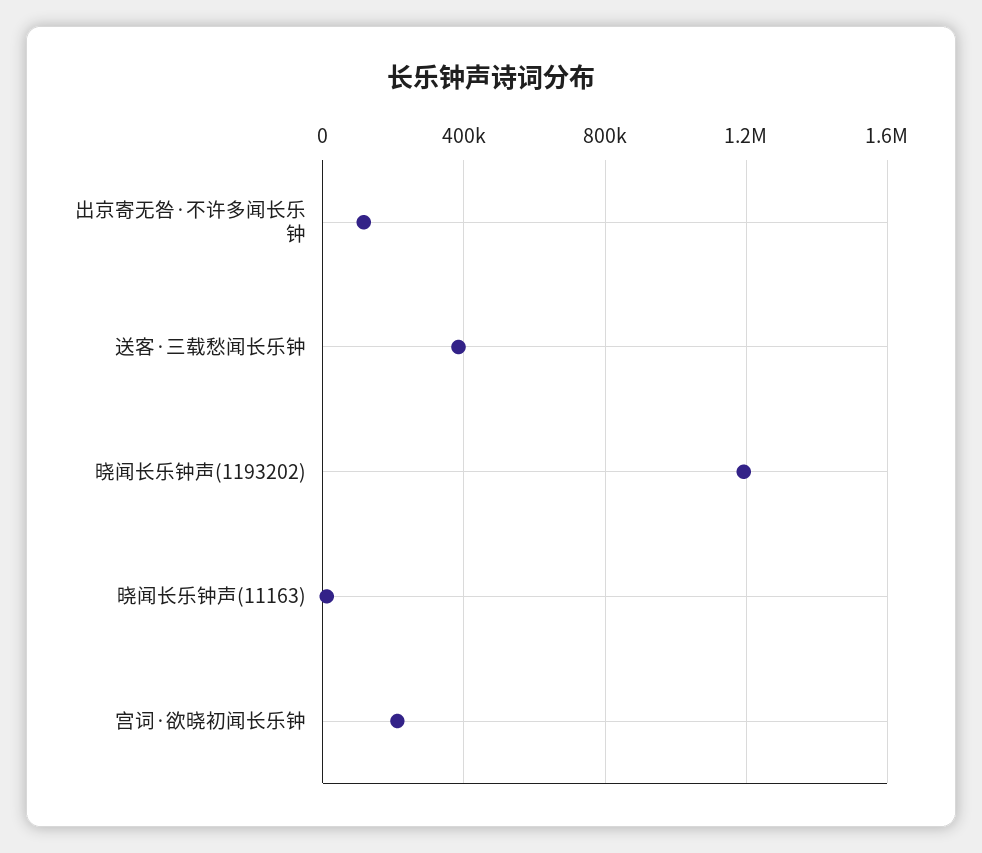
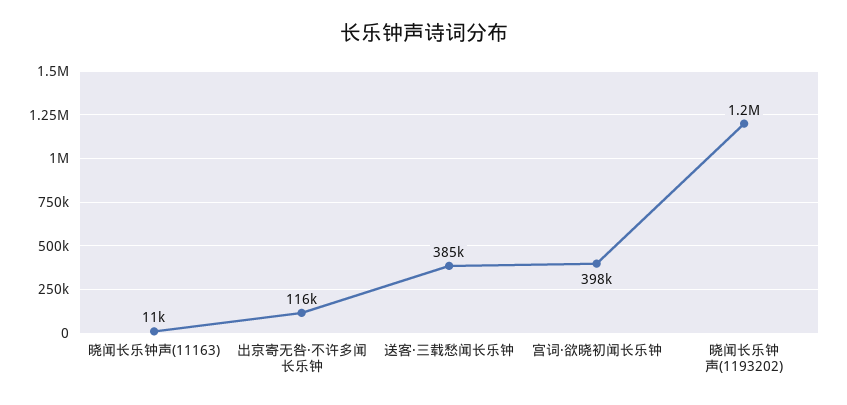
宫词·欲晓初闻长乐钟: 200000 -> 398000

